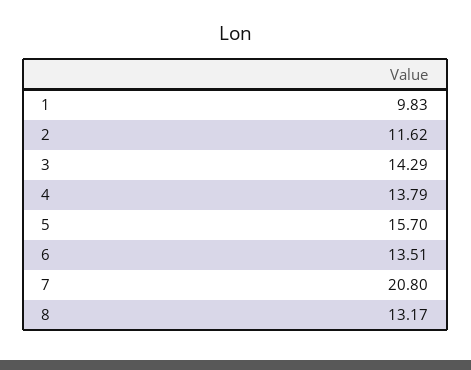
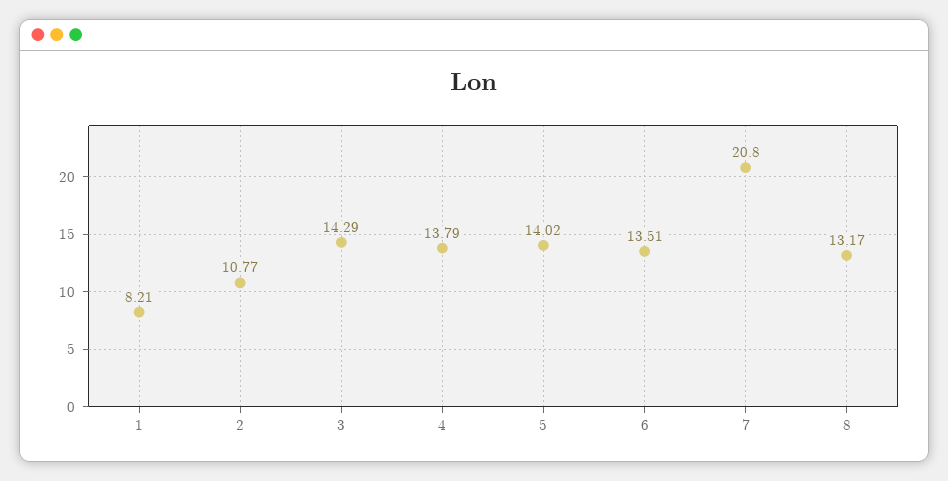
1: 9.83 -> 8.21
2: 11.62 -> 10.77
5: 15.7 -> 14.02

